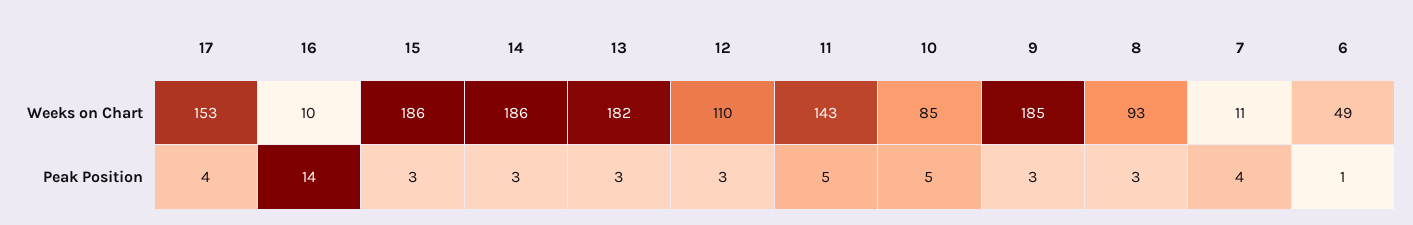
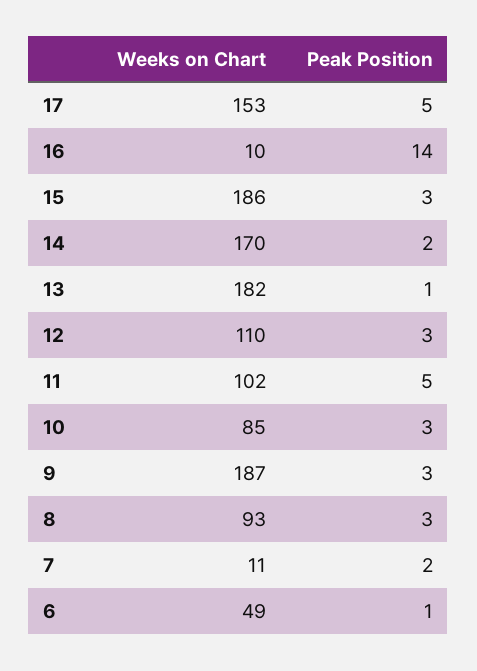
14, Weeks on Chart: 186 -> 170
11, Weeks on Chart: 143 -> 102
9, Weeks on Chart: 185 -> 187
17, Peak Position: 4 -> 5
14, Peak Position: 3 -> 2
13, Peak Position: 3 -> 1
10, Peak Position: 5 -> 3
7, Peak Position: 4 -> 2

